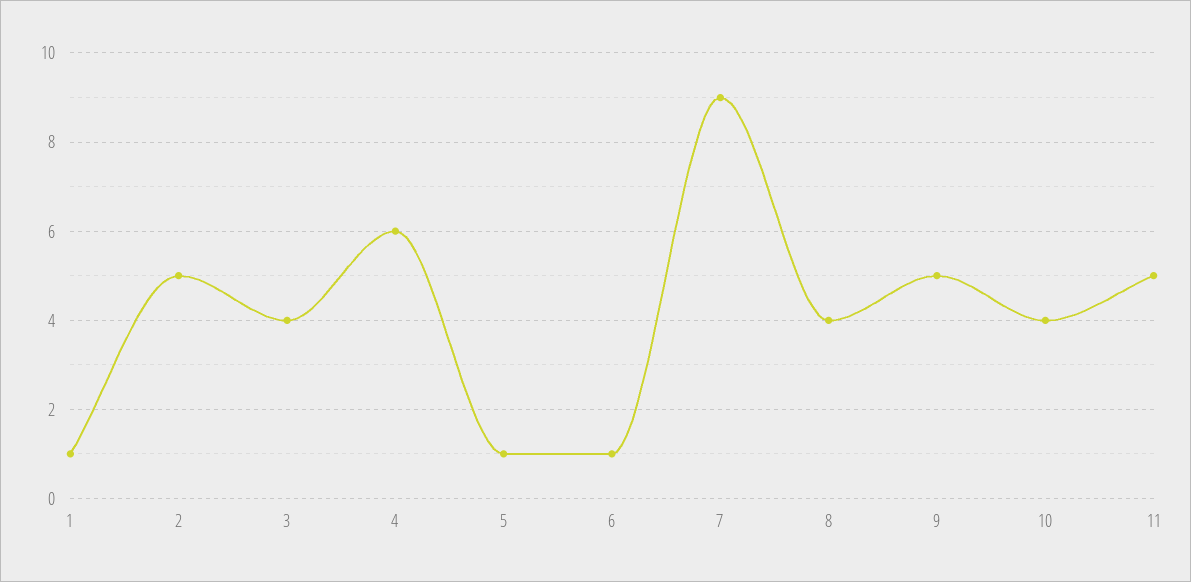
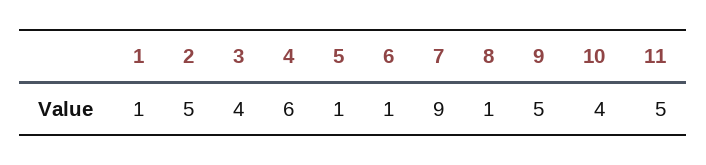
8: 4 -> 1

